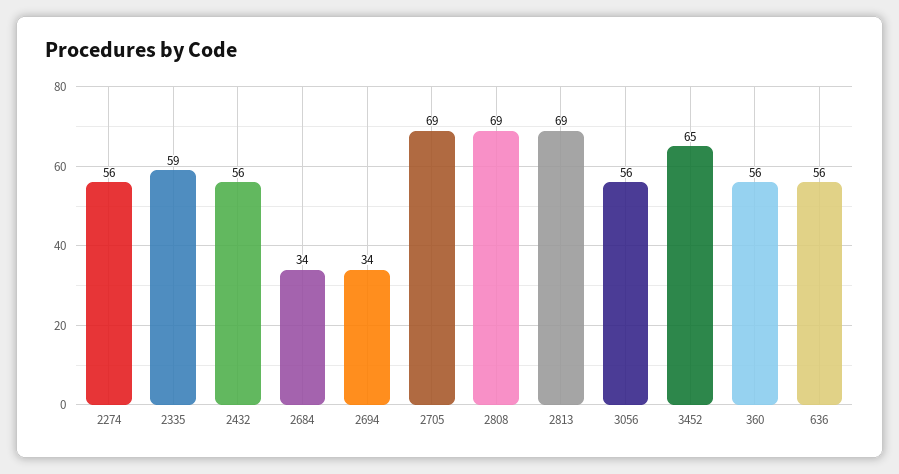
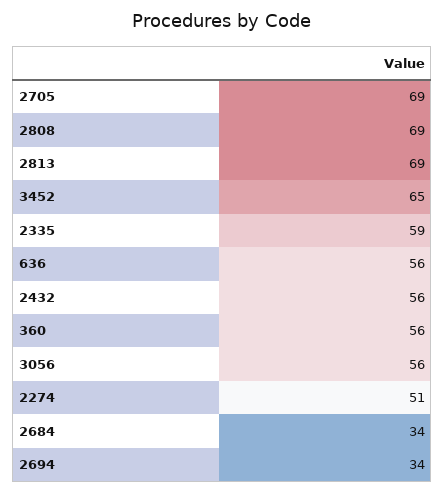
2274: 56 -> 51

